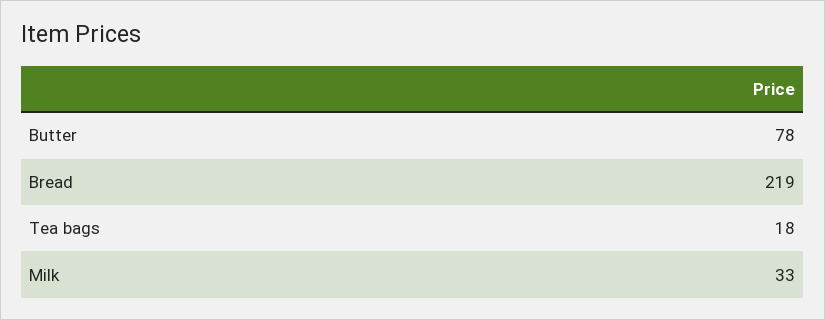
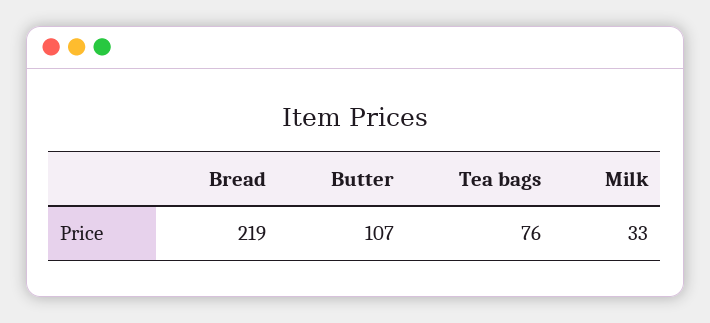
Butter: 78 -> 107
Tea bags: 18 -> 76

